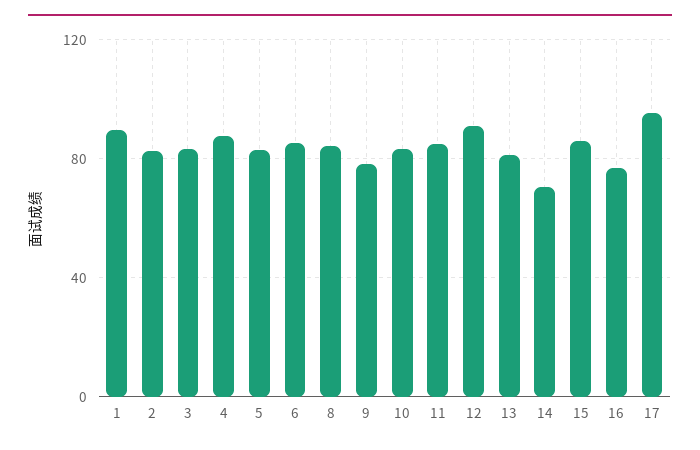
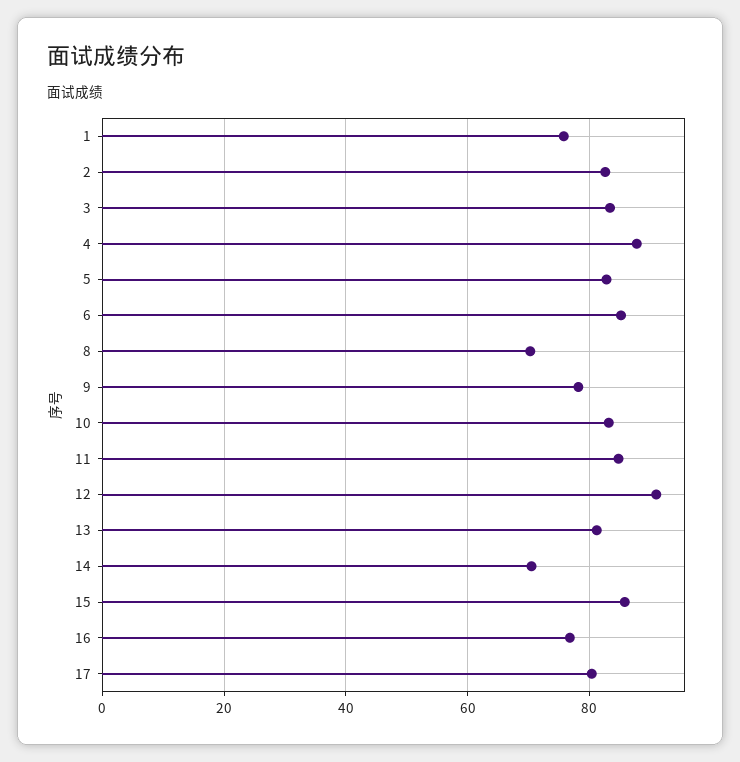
1: 90 -> 76
8: 85 -> 70
17: 95 -> 80

